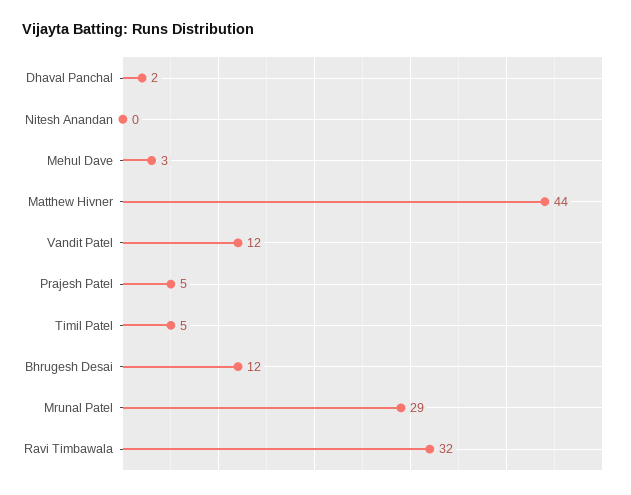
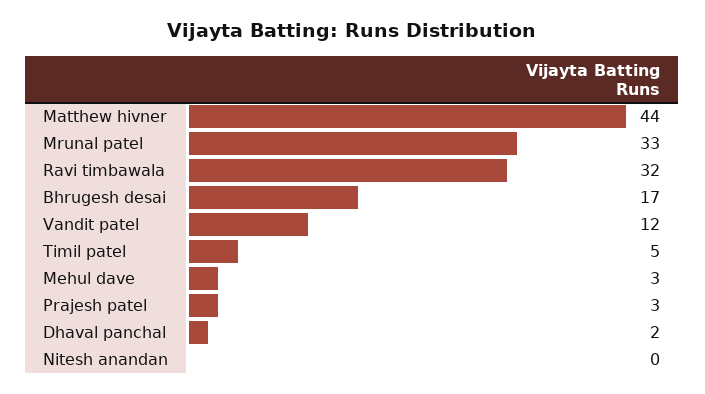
Prajesh Patel: 5 -> 3
Bhrugesh Desai: 12 -> 17
Mrunal Patel: 29 -> 33

